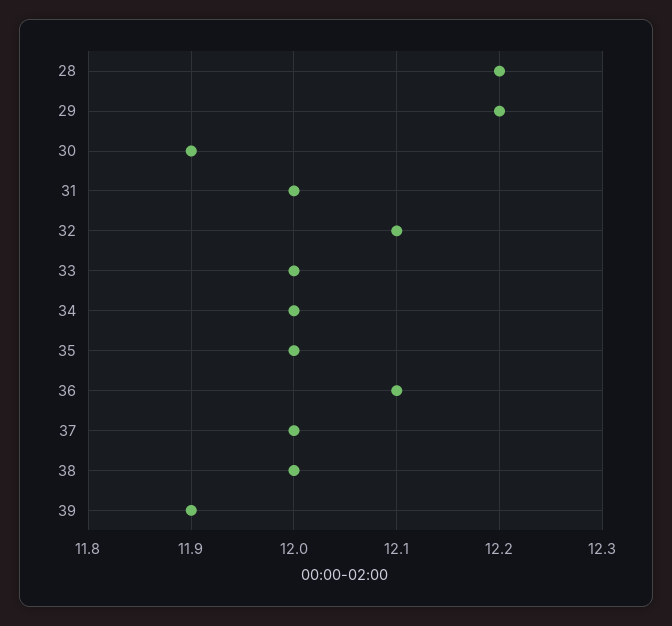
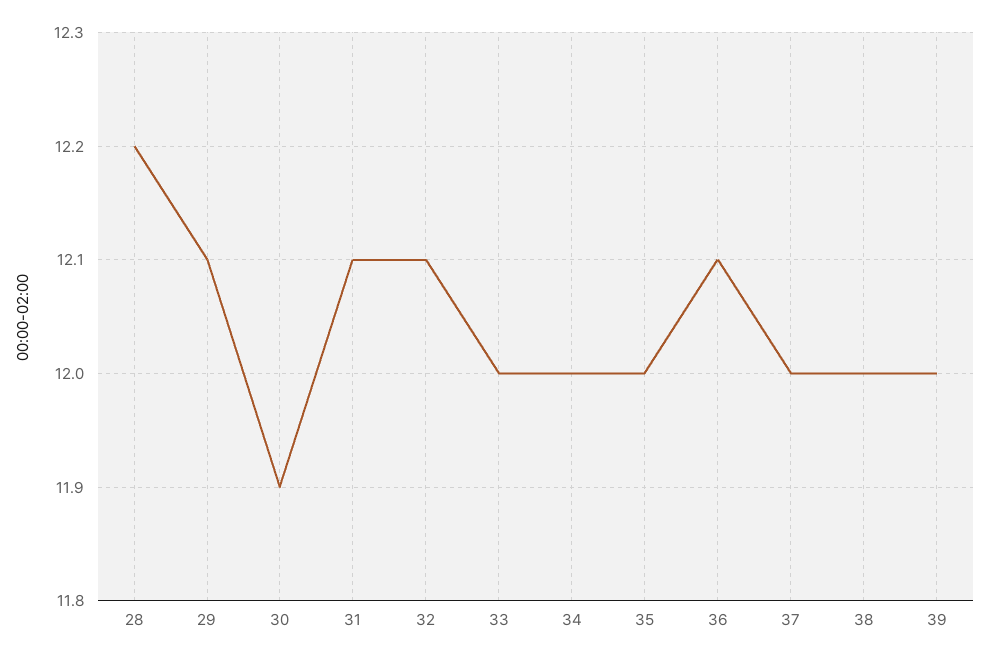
29: 12.2 -> 12.1
31: 12 -> 12.1
39: 11.9 -> 12

